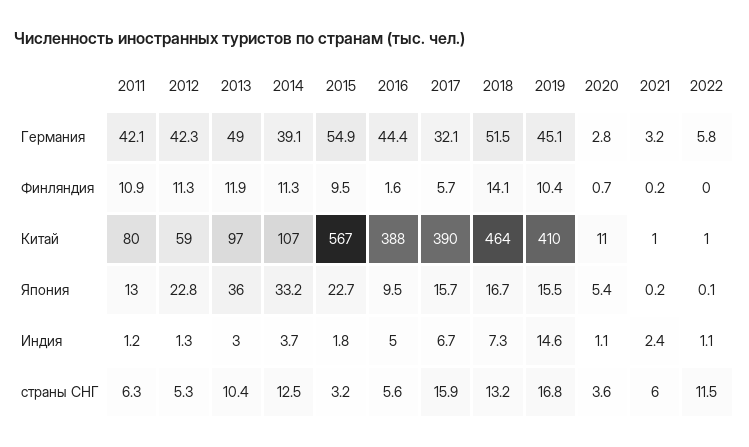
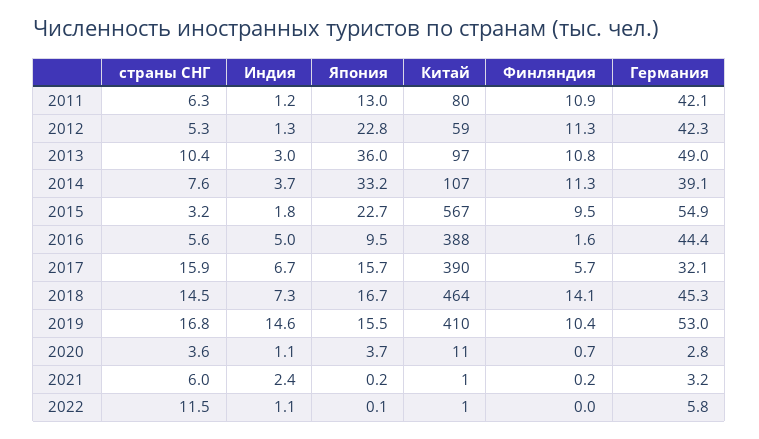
2018, Германия: 51.5 -> 45.3
2019, Германия: 45.1 -> 53
2013, Финляндия: 11.9 -> 10.8
2020, Япония: 5.4 -> 3.7
2014, страны СНГ: 12.5 -> 7.6
2018, страны СНГ: 13.2 -> 14.5

